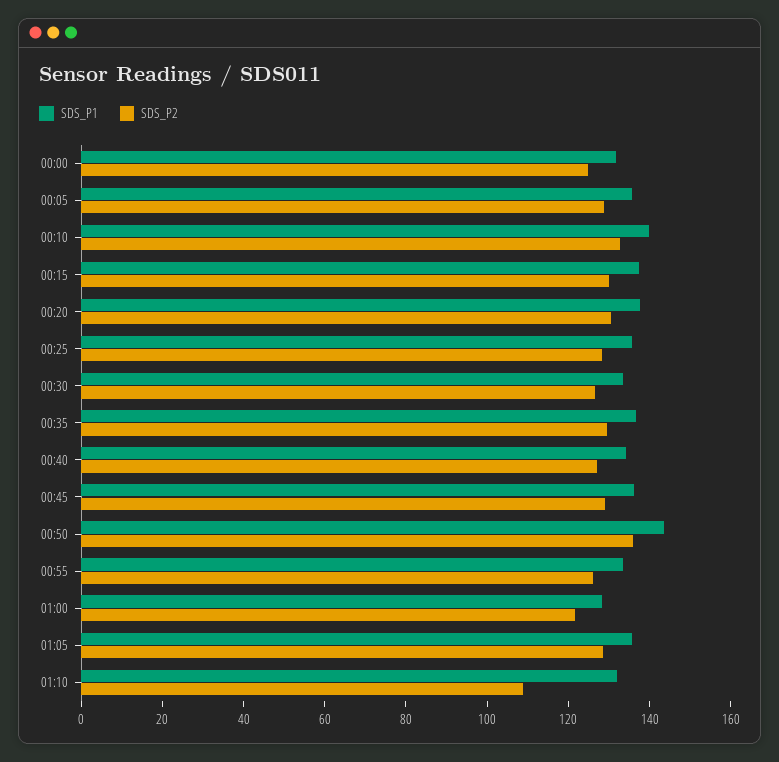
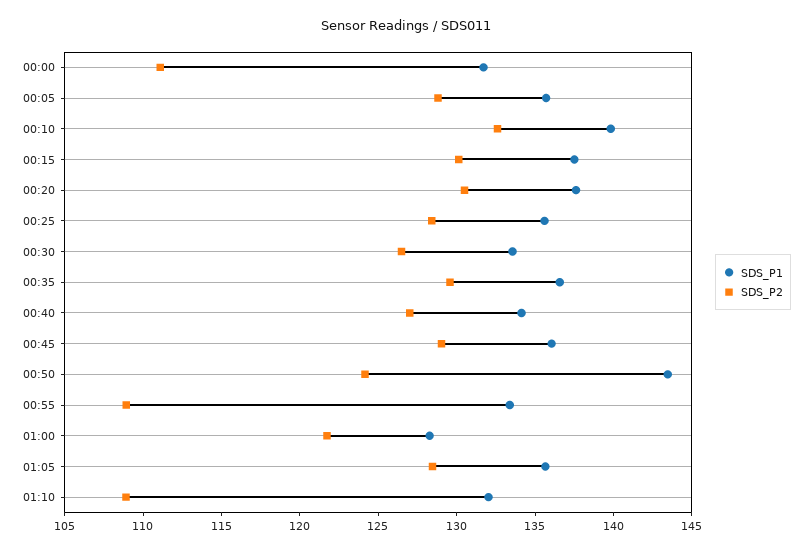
SDS_P2, 00:00: 125 -> 111
SDS_P2, 00:50: 135 -> 124
SDS_P2, 00:55: 125 -> 109

